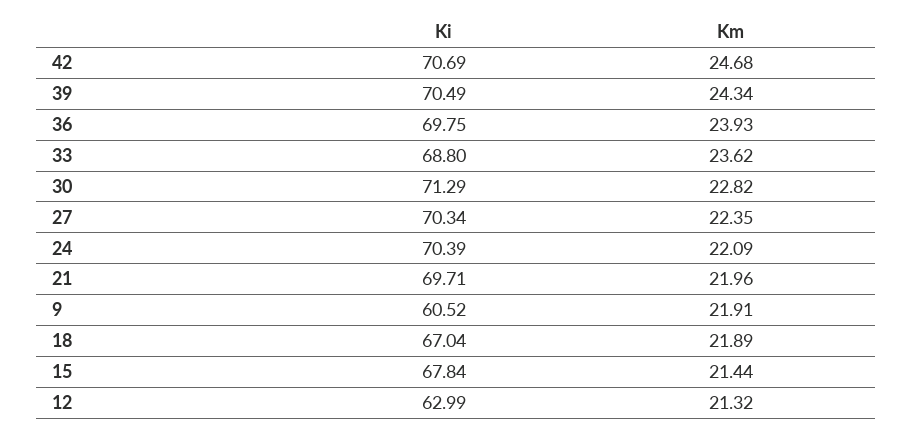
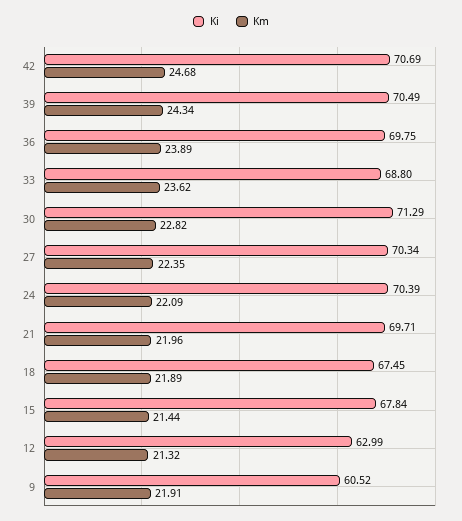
Km, 36: 23.93 -> 23.89
Ki, 18: 67.04 -> 67.45

